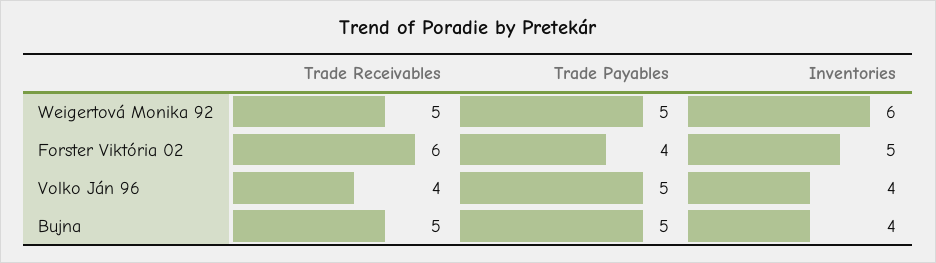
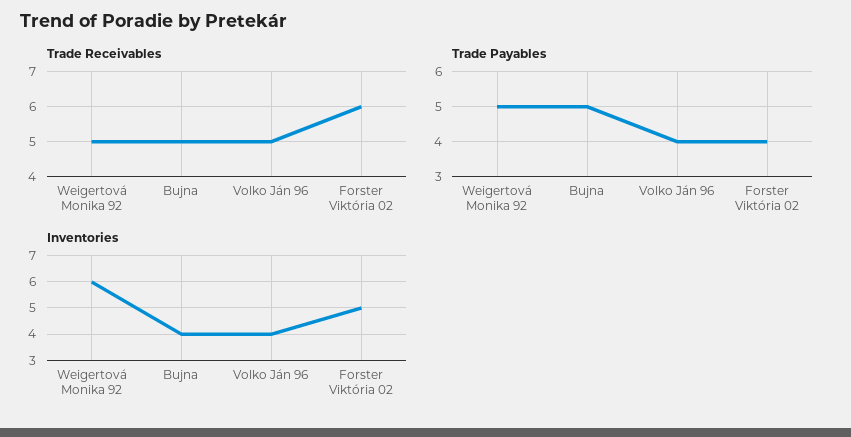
Trade Receivables, Volko Ján 96: 4 -> 5
Trade Payables, Volko Ján 96: 5 -> 4

